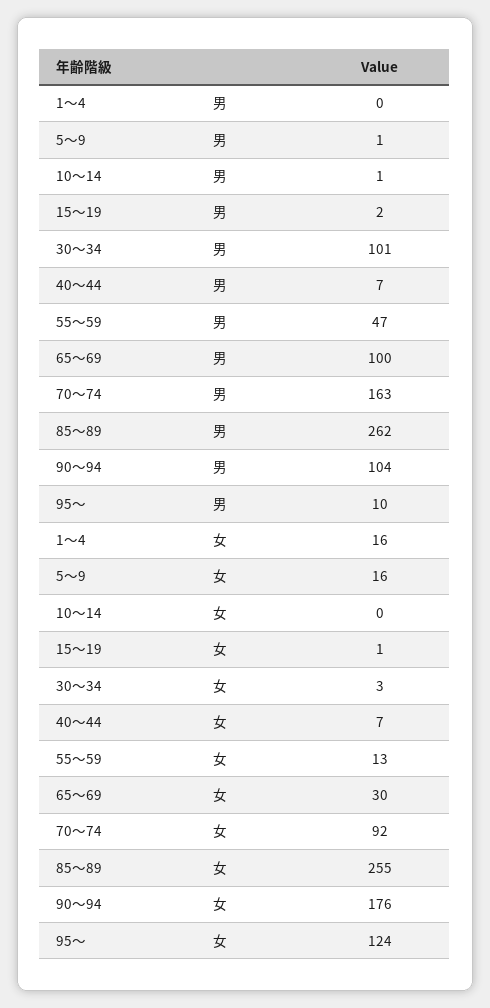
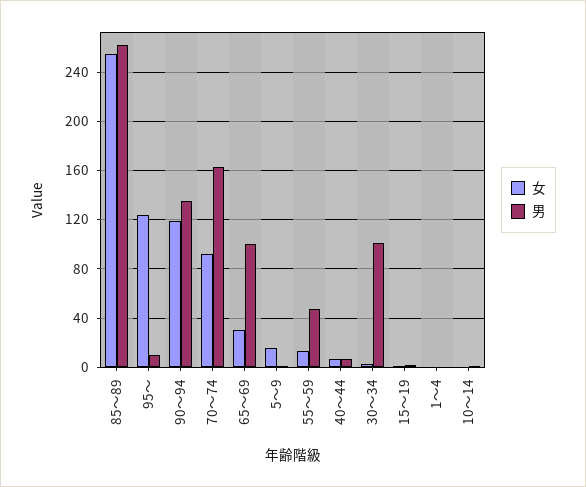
男, 90～94: 104 -> 135
女, 1～4: 16 -> 0
女, 90～94: 176 -> 120

